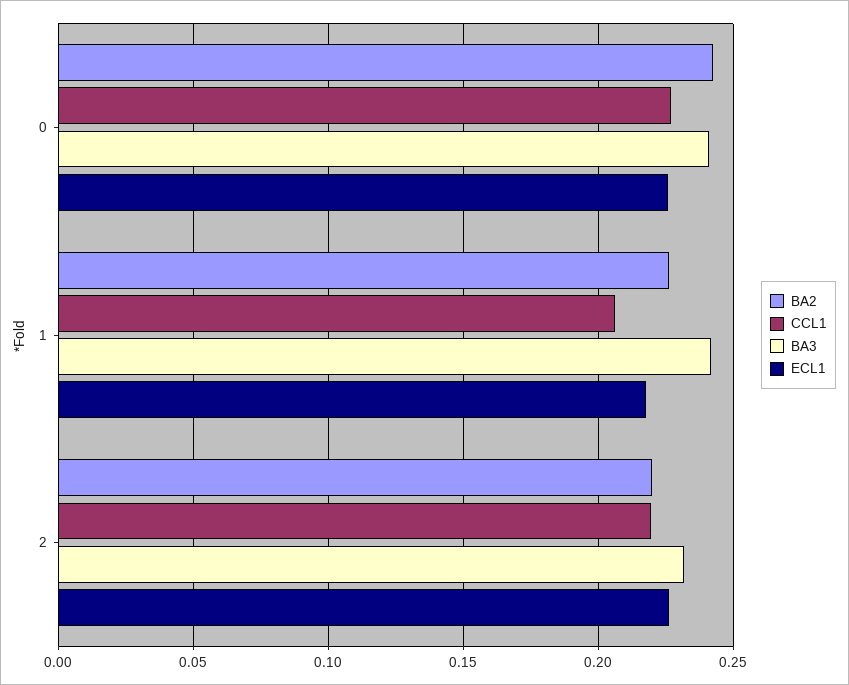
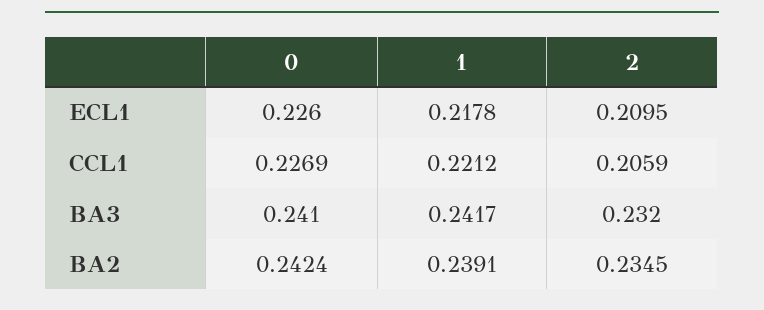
BA2, 1: 0.225 -> 0.2391
CCL1, 1: 0.205 -> 0.2212
BA2, 2: 0.22 -> 0.2345
CCL1, 2: 0.22 -> 0.2059
ECL1, 2: 0.225 -> 0.2095

